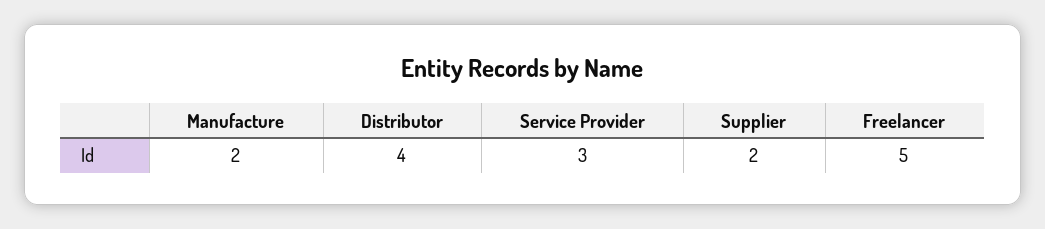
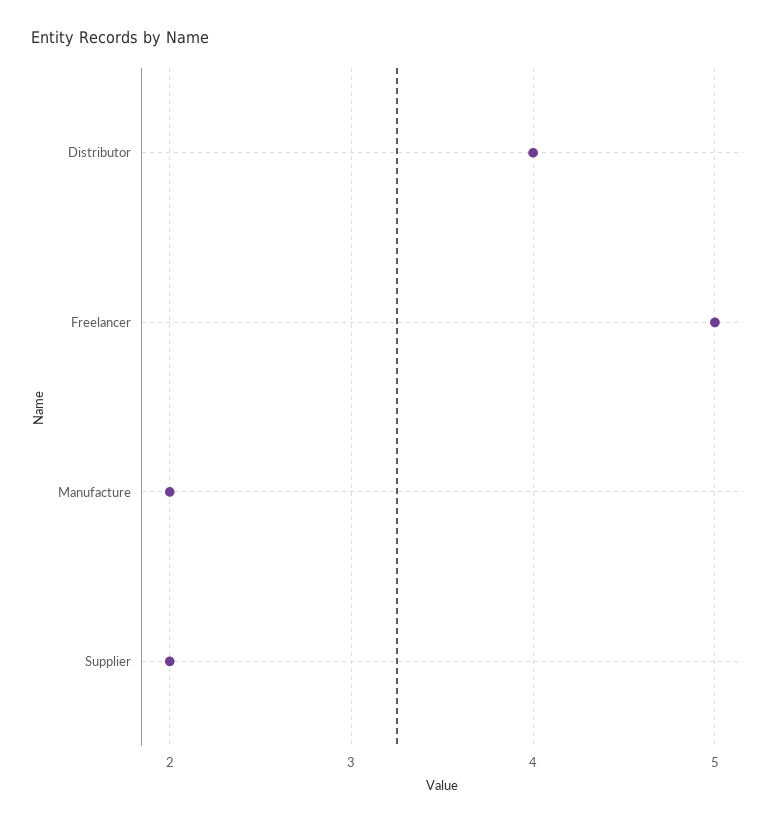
Service Provider: 3 -> none

